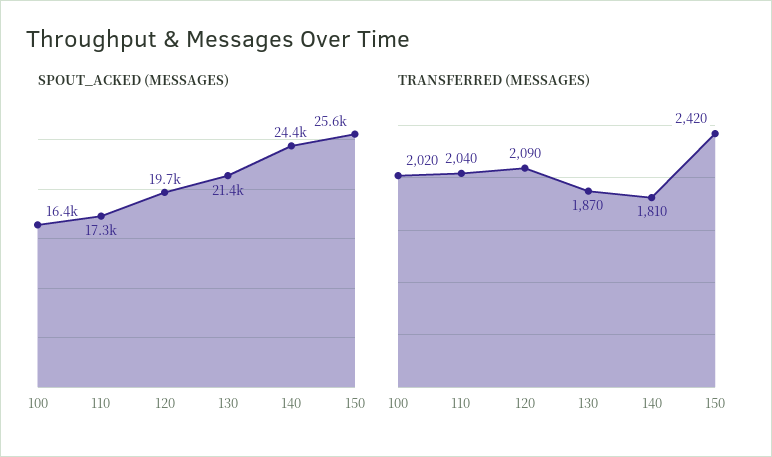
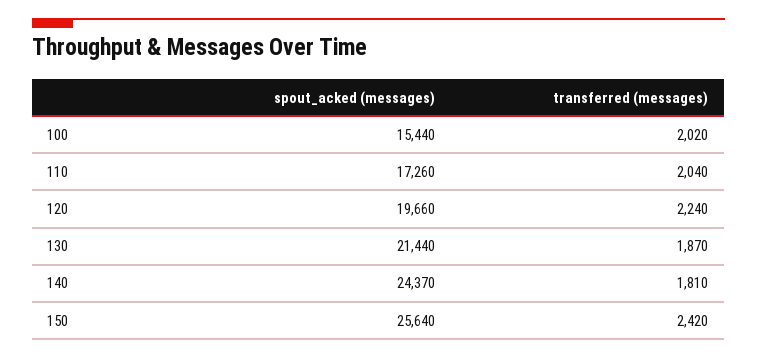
SPOUT_ACKED (MESSAGES), 100: 16400 -> 15440
TRANSFERRED (MESSAGES), 120: 2090 -> 2240

